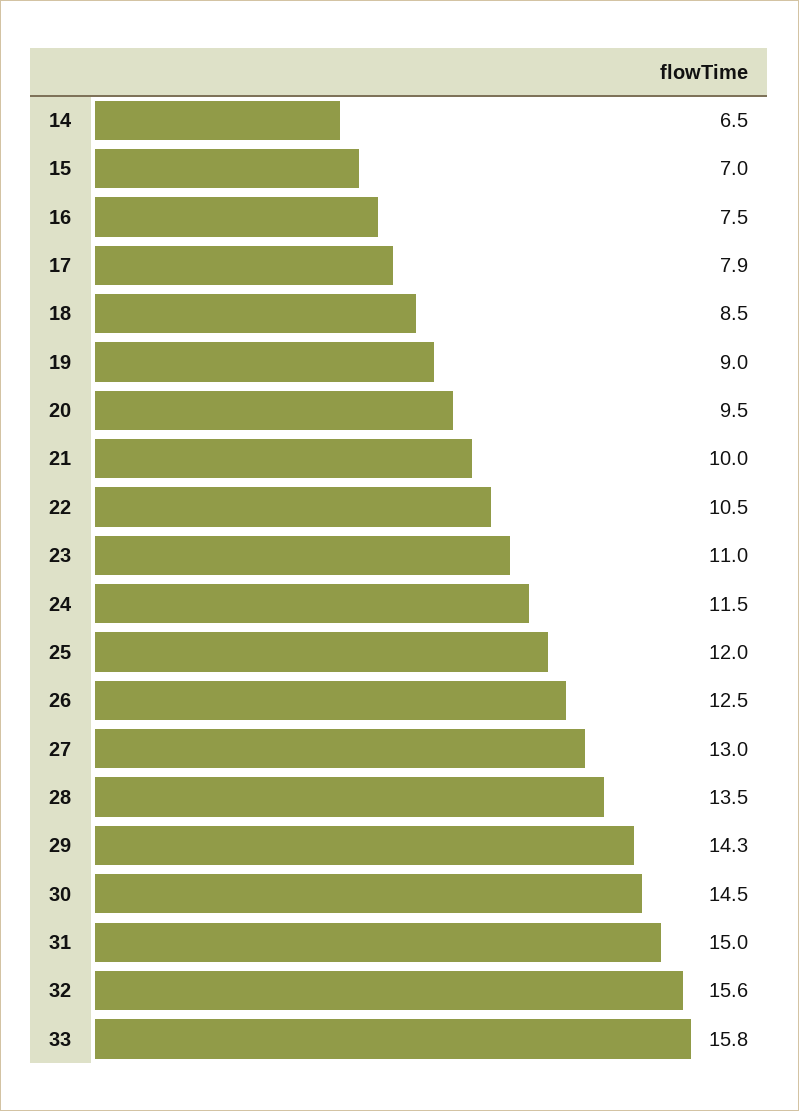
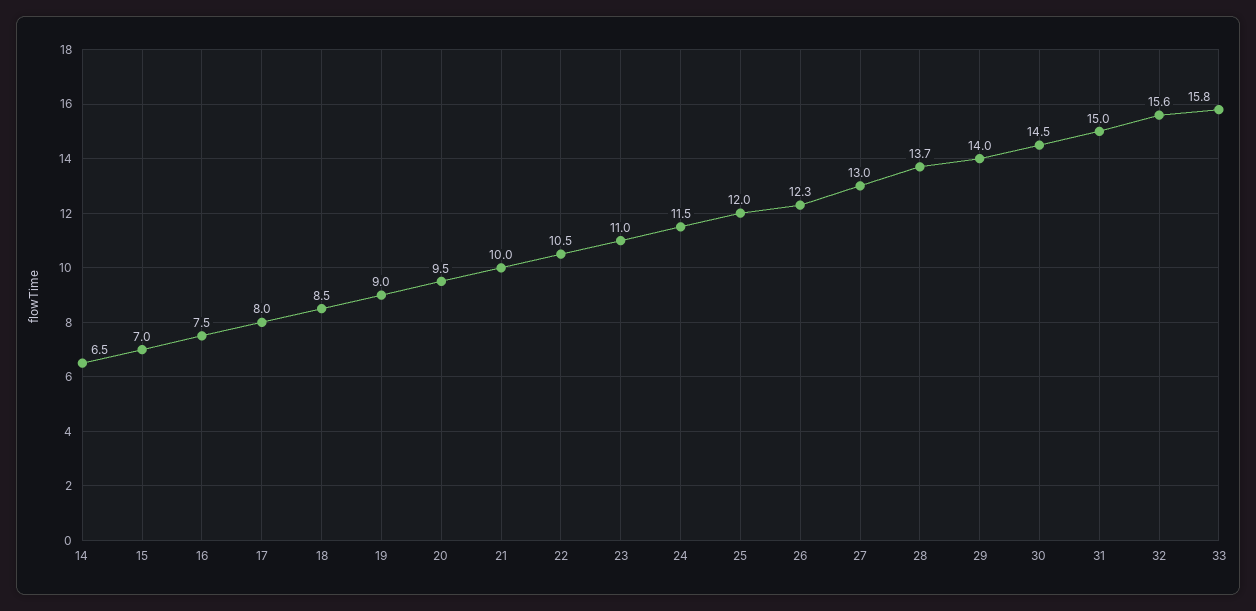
17: 7.9 -> 8
26: 12.5 -> 12.3
28: 13.5 -> 13.7
29: 14.3 -> 14

